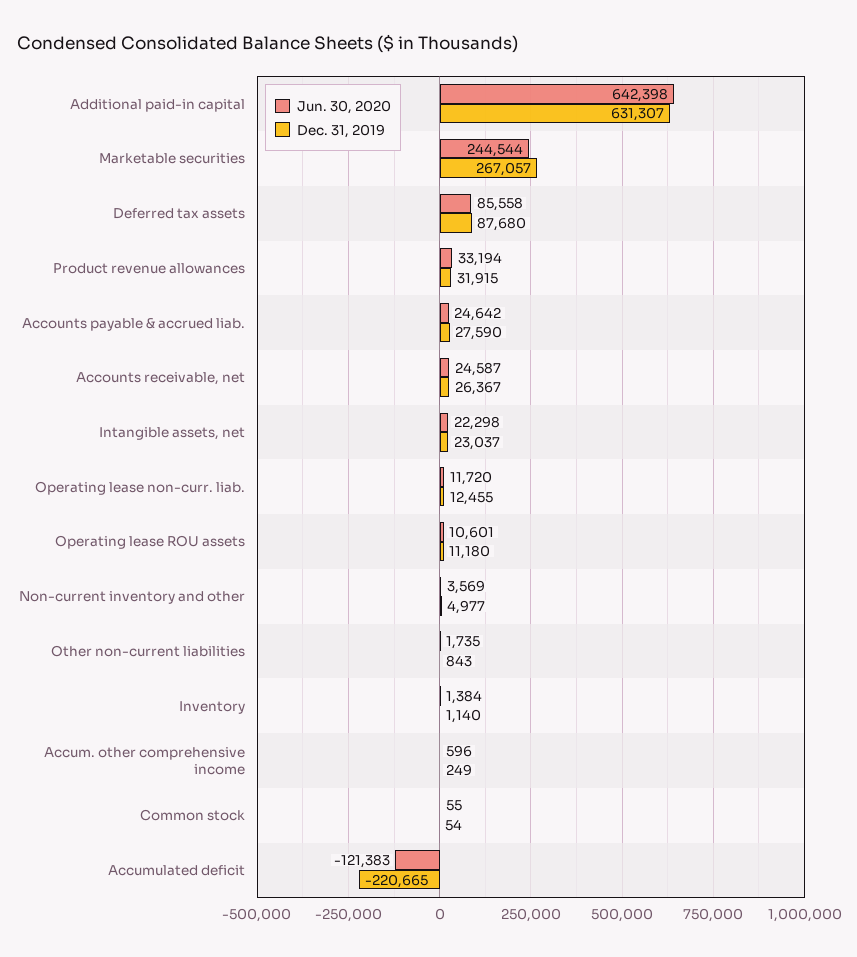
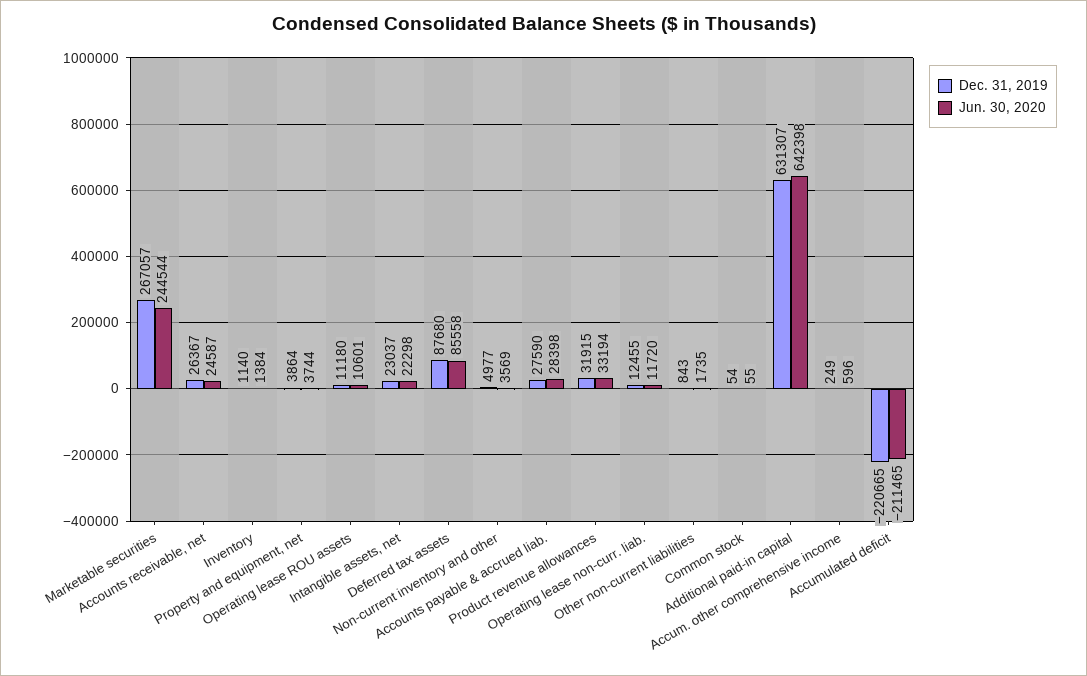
Jun. 30, 2020, Accounts payable & accrued liab.: 24642 -> 28398
Jun. 30, 2020, Accumulated deficit: -121383 -> -211465
Dec. 31, 2019, Property and equipment, net: none -> 3864
Jun. 30, 2020, Property and equipment, net: none -> 3744

